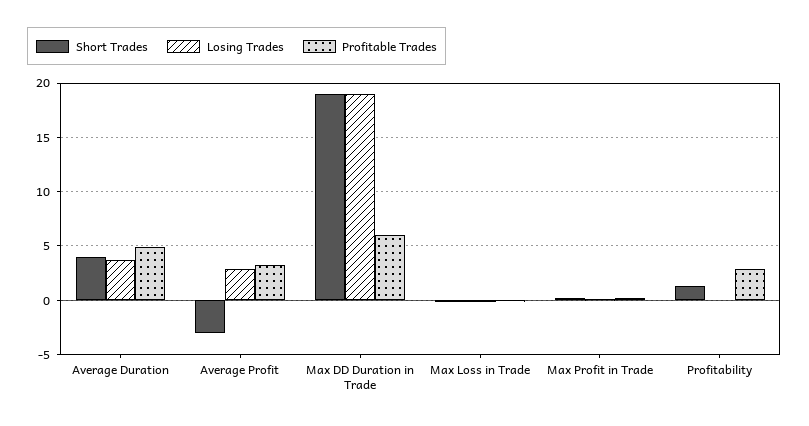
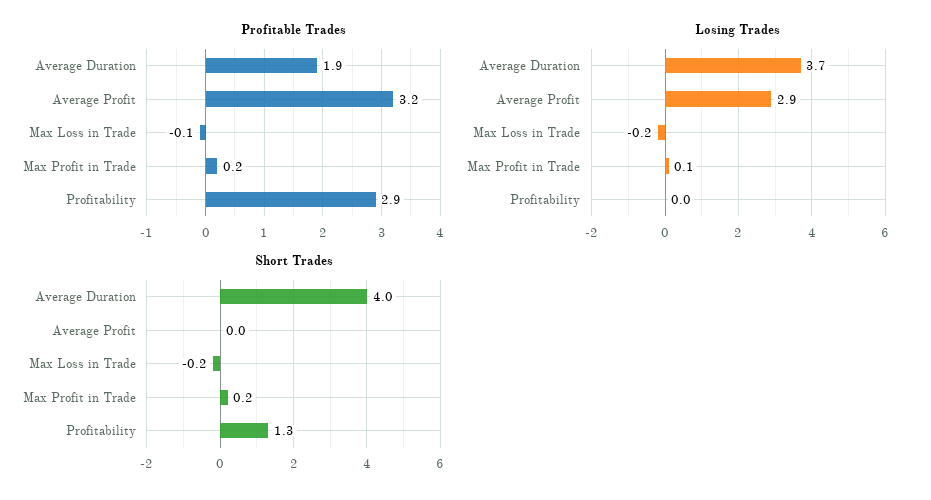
Profitable Trades, Average Duration: 5 -> 1.9
Short Trades, Average Profit: -3 -> 0
Short Trades, Max DD Duration in Trade: 19 -> none
Losing Trades, Max DD Duration in Trade: 19 -> none
Profitable Trades, Max DD Duration in Trade: 6 -> none

